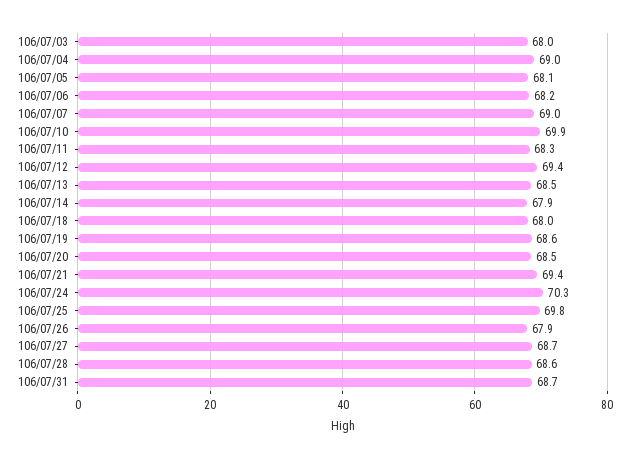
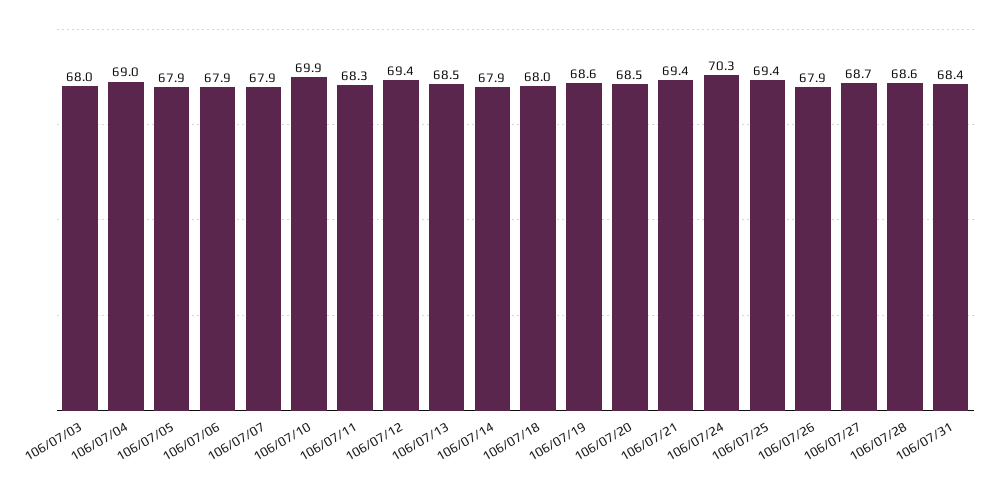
106/07/05: 68.1 -> 67.9
106/07/06: 68.2 -> 67.9
106/07/07: 69 -> 67.9
106/07/25: 69.8 -> 69.4
106/07/31: 68.7 -> 68.4

